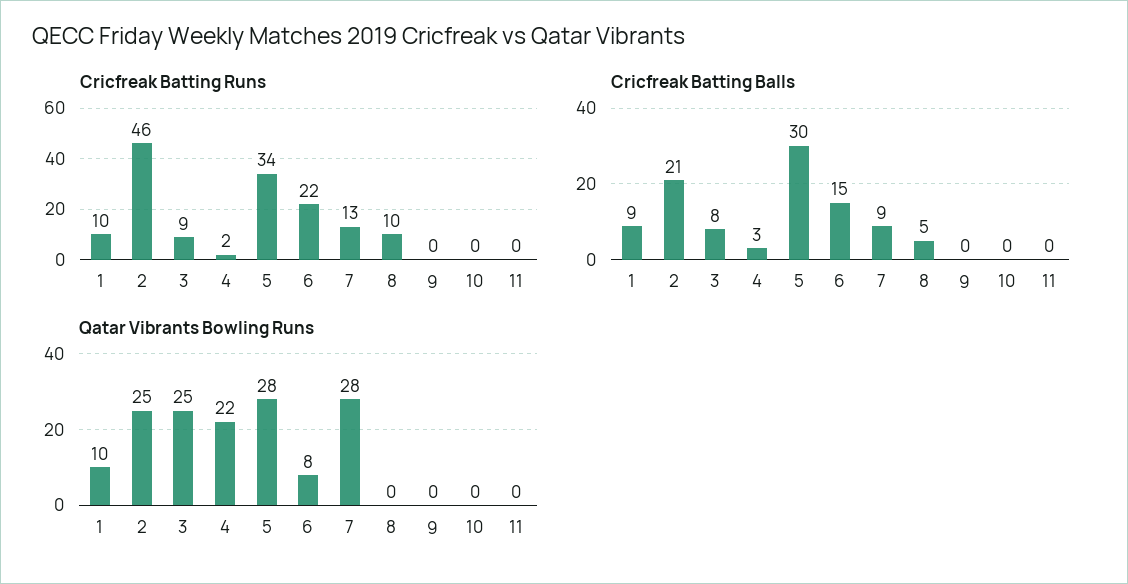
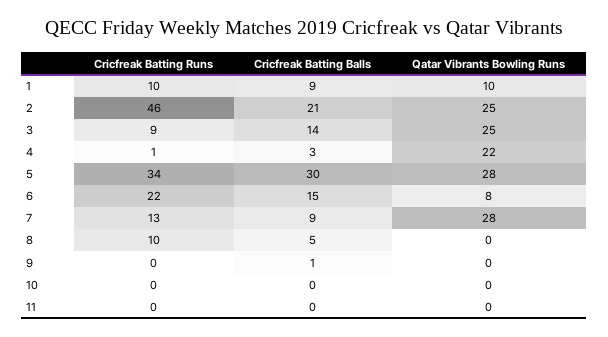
Cricfreak Batting Runs, 4: 2 -> 1
Cricfreak Batting Balls, 3: 8 -> 14
Cricfreak Batting Balls, 9: 0 -> 1

